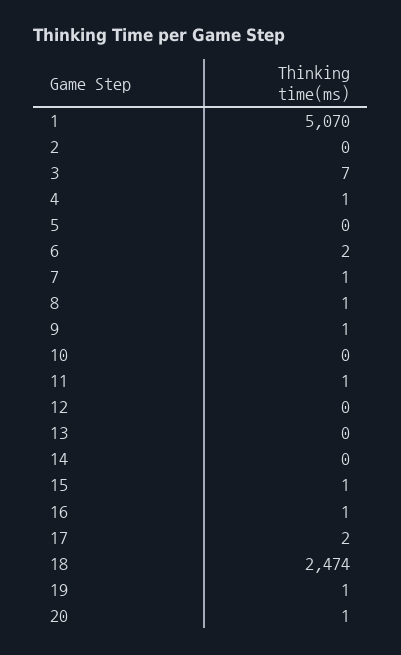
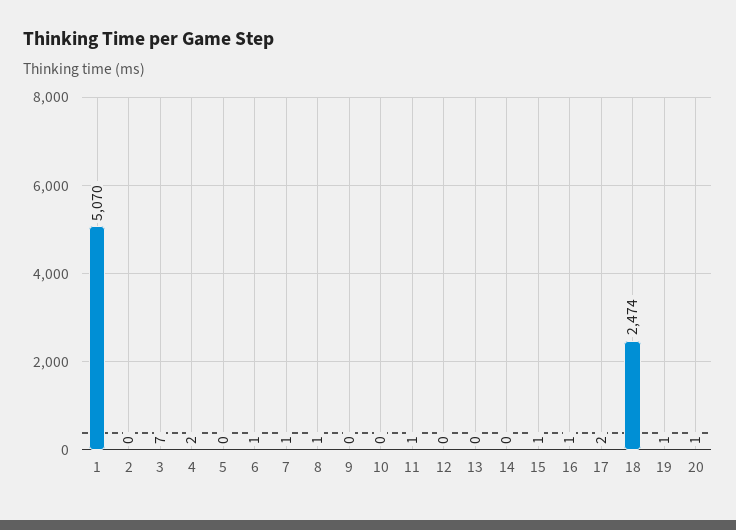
4: 1 -> 2
6: 2 -> 1
9: 1 -> 0

